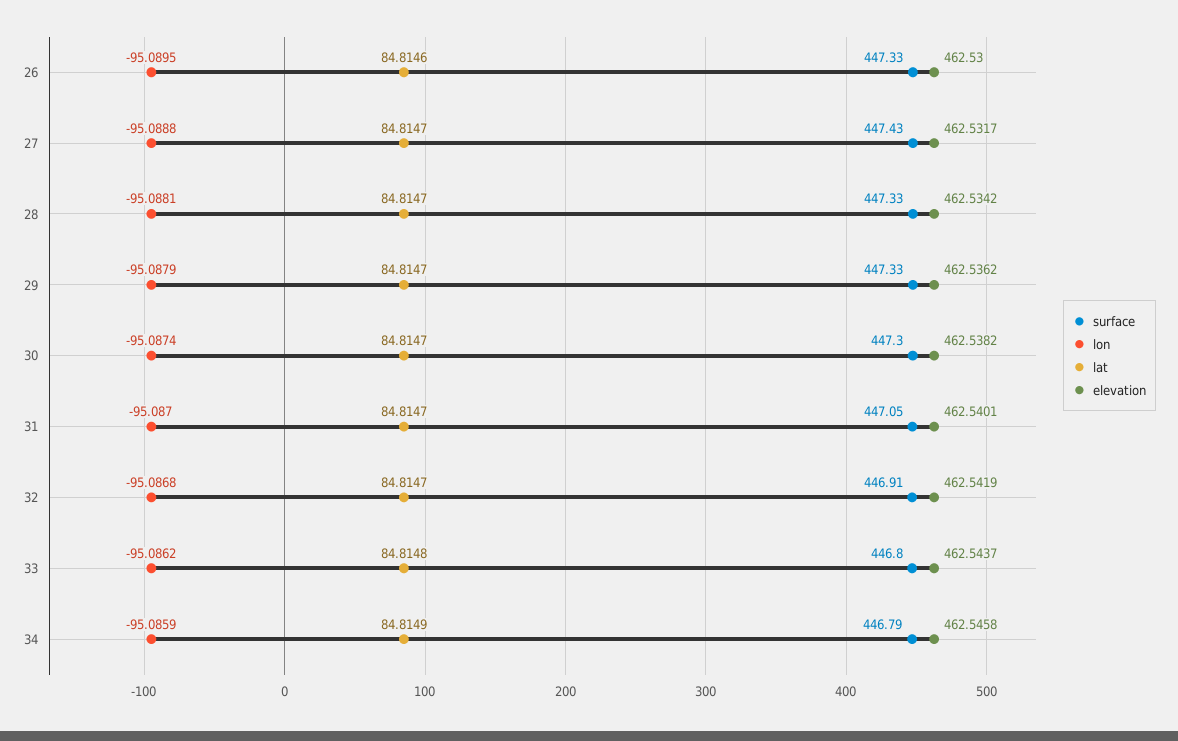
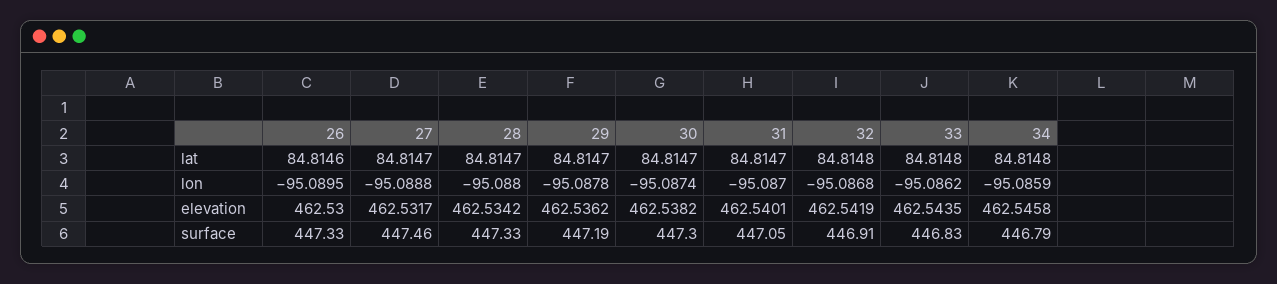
surface, 27: 447.43 -> 447.46
lon, 28: -95.0881 -> -95.088
surface, 29: 447.33 -> 447.19
lon, 29: -95.0879 -> -95.0878
lat, 32: 84.8147 -> 84.8148
surface, 33: 446.8 -> 446.83
elevation, 33: 462.5437 -> 462.5435
lat, 34: 84.8149 -> 84.8148

